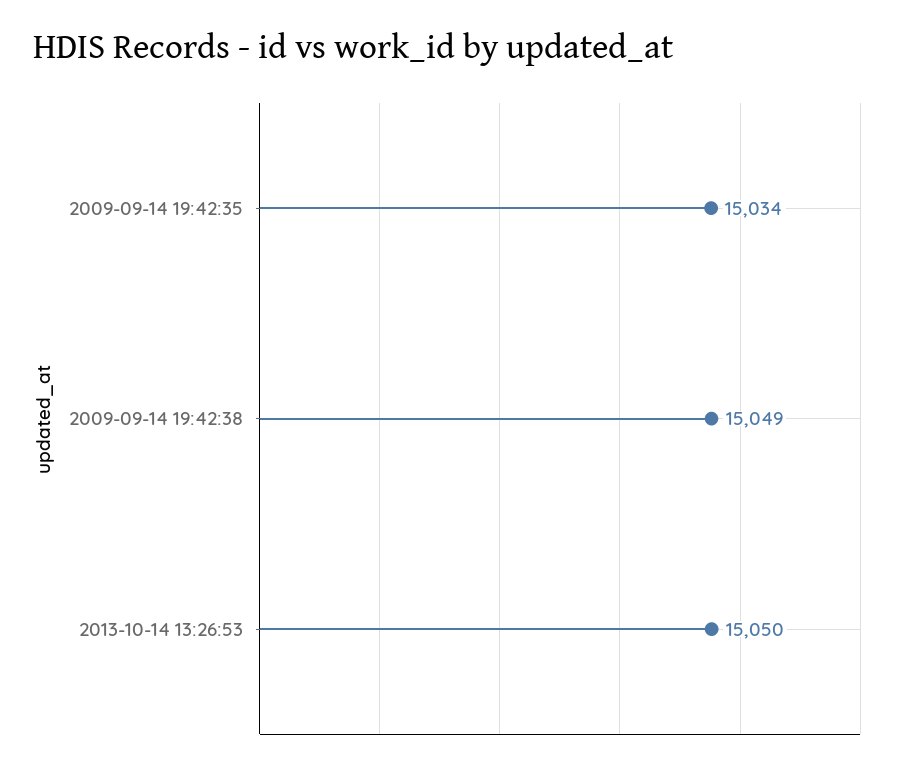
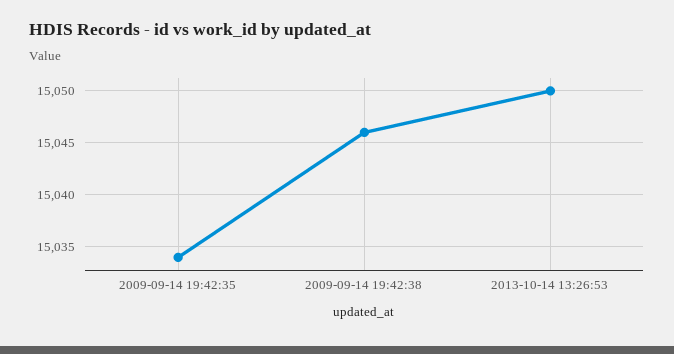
2009-09-14 19:42:38: 15049 -> 15046

